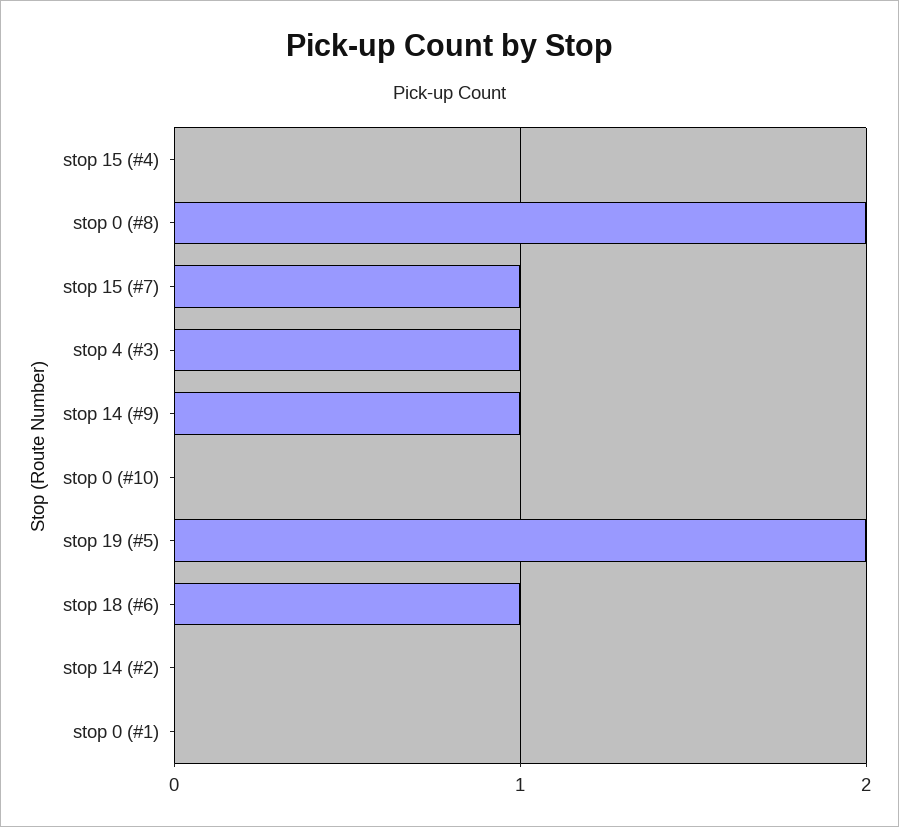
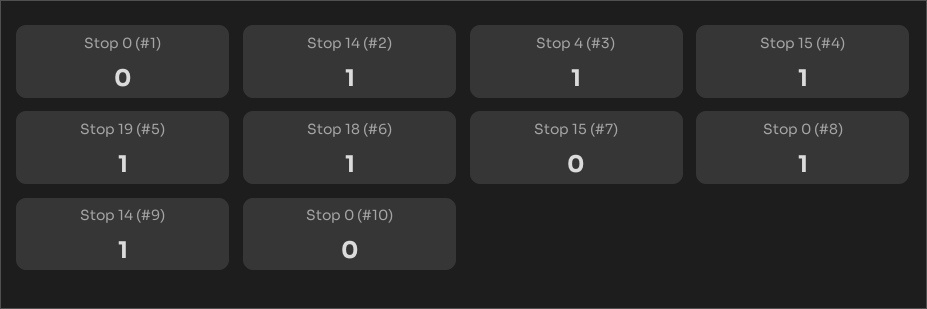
stop 15 (#4): 0 -> 1
stop 0 (#8): 2 -> 1
stop 15 (#7): 1 -> 0
stop 19 (#5): 2 -> 1
stop 14 (#2): 0 -> 1

